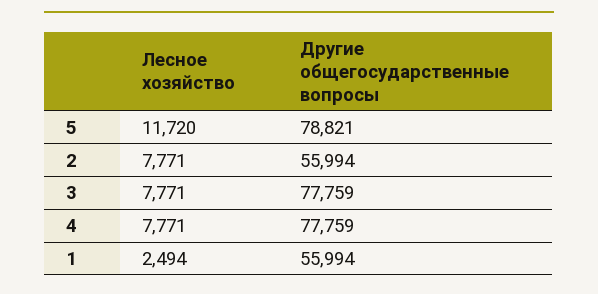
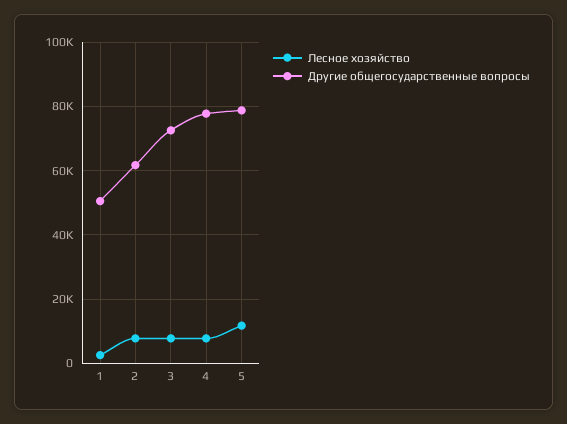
Другие общегосударственные вопросы, 2: 55994 -> 62000
Другие общегосударственные вопросы, 3: 77759 -> 72000
Другие общегосударственные вопросы, 1: 55994 -> 50000

